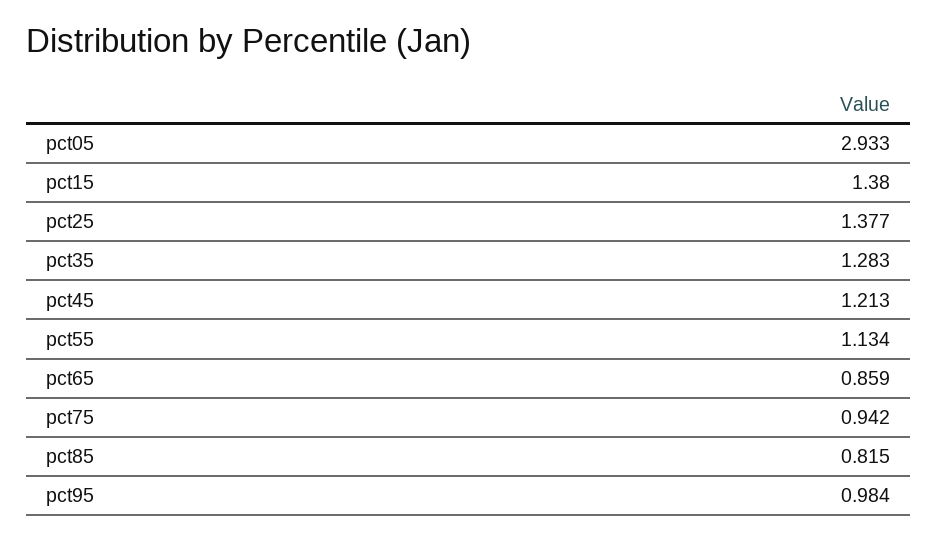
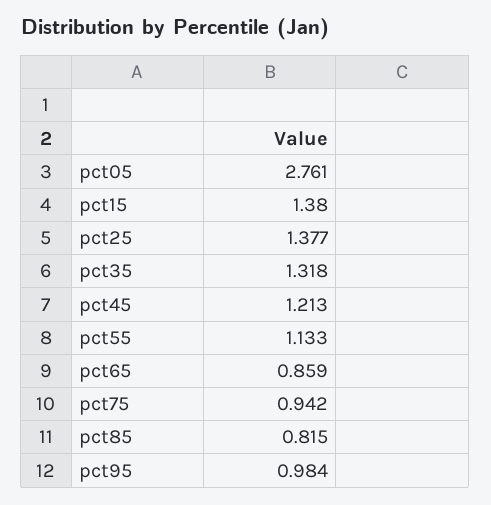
pct05: 2.933 -> 2.761
pct35: 1.283 -> 1.318
pct55: 1.134 -> 1.133

